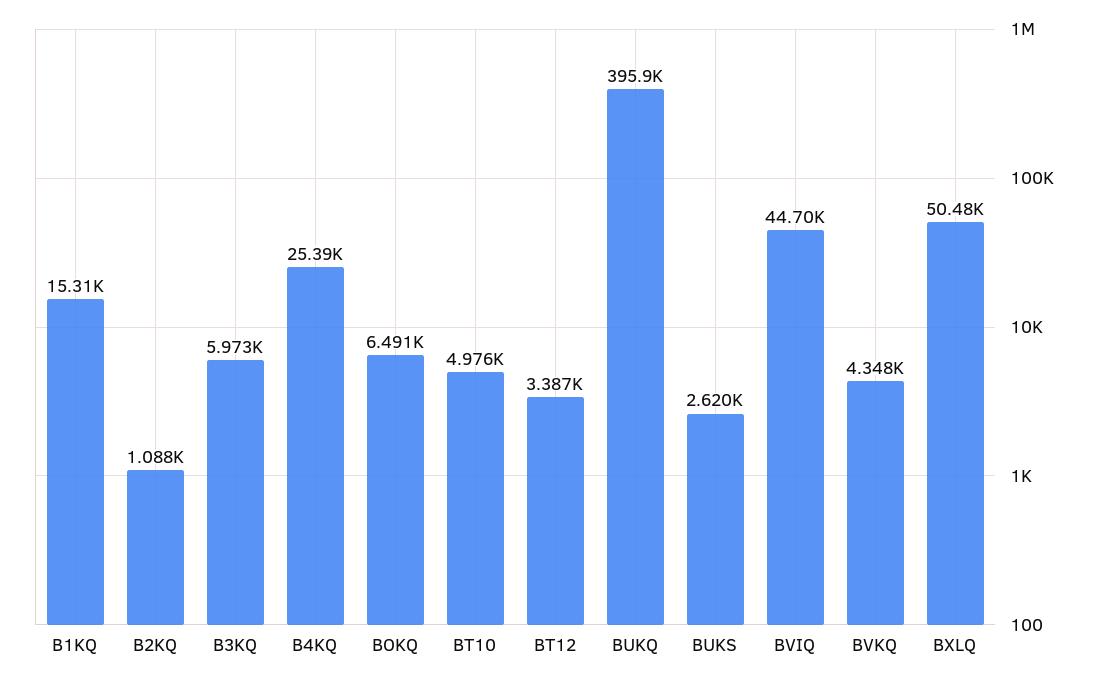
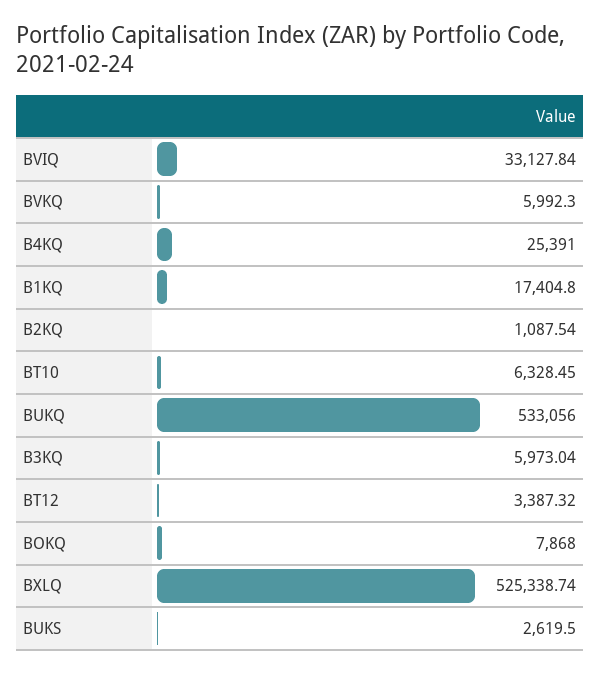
B1KQ: 15310 -> 17404.8
BOKQ: 6491 -> 7868
BT10: 4976 -> 6328.45
BUKQ: 395900 -> 533056
BVIQ: 44700 -> 33127.84
BVKQ: 4348 -> 5992.3
BXLQ: 50480 -> 525338.74

